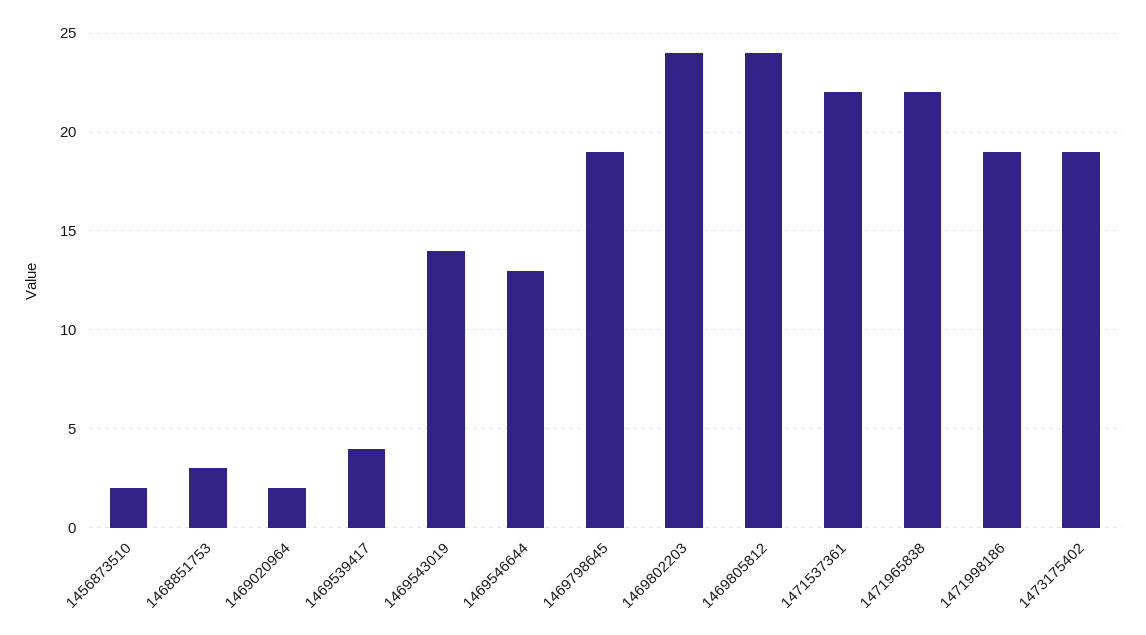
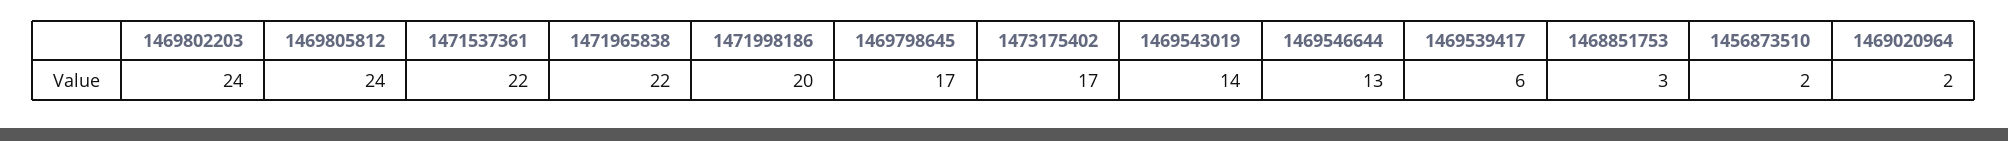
1469539417: 4 -> 6
1469798645: 19 -> 17
1471998186: 19 -> 20
1473175402: 19 -> 17

